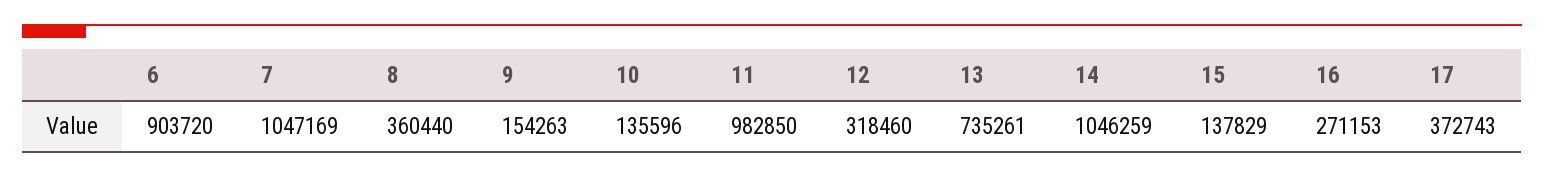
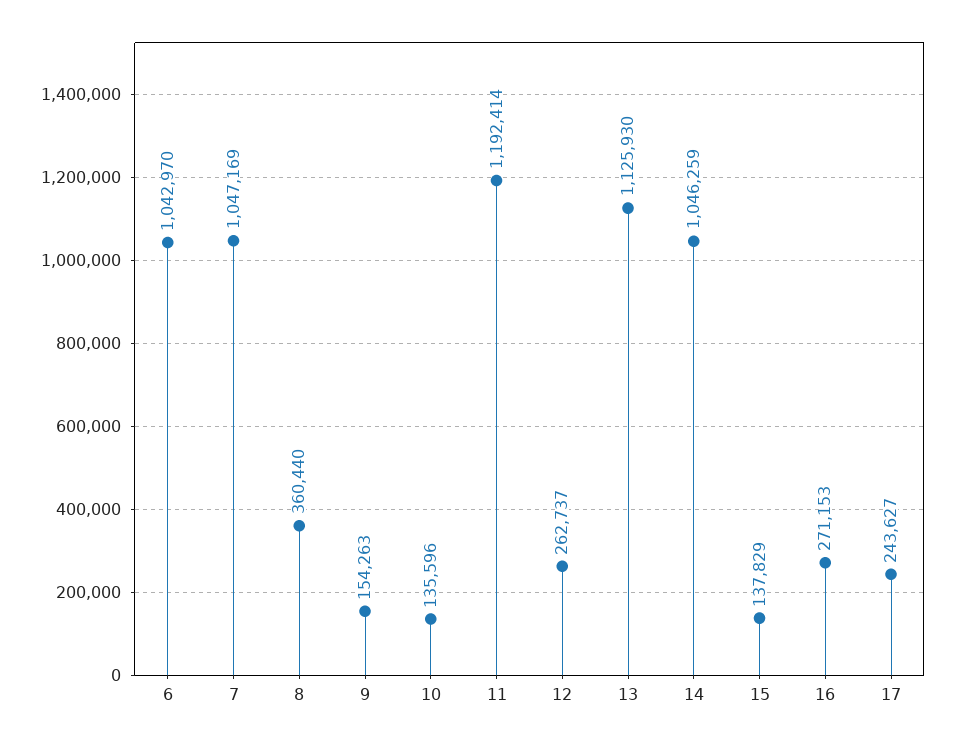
6: 903720 -> 1042970
11: 982850 -> 1192414
12: 318460 -> 262737
13: 735261 -> 1125930
17: 372743 -> 243627

